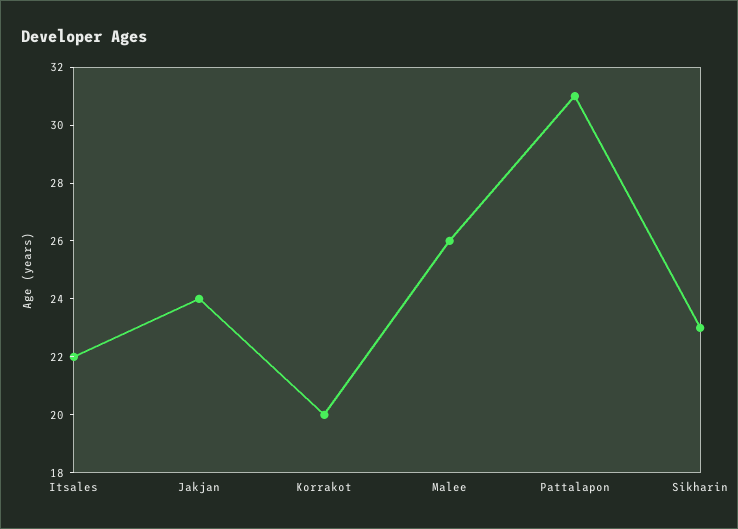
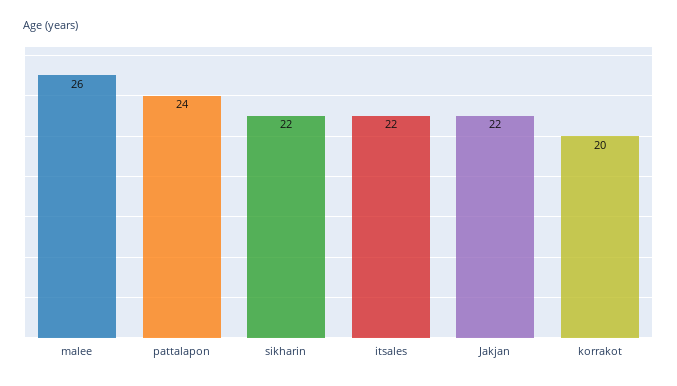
Jakjan: 24 -> 22
Pattalapon: 31 -> 24
Sikharin: 23 -> 22

